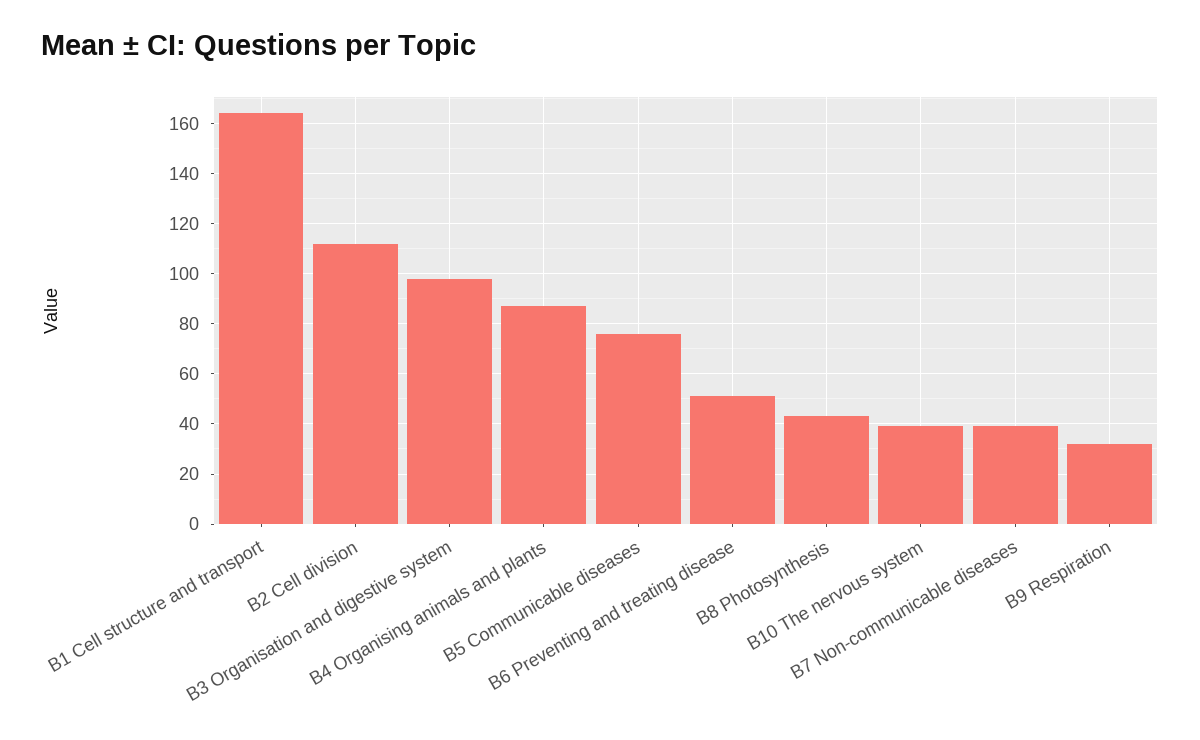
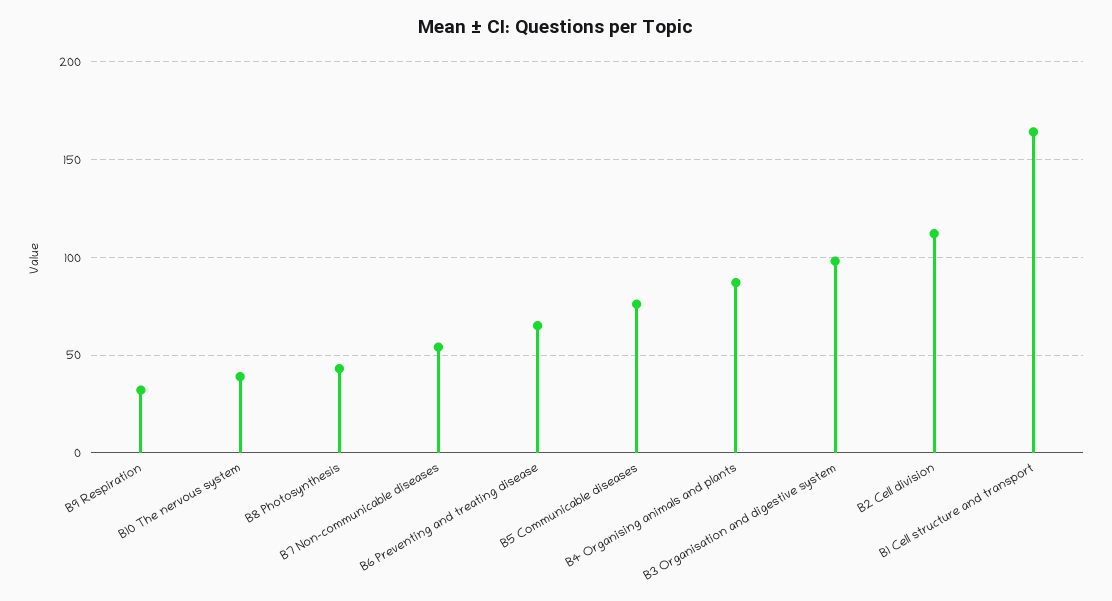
B6 Preventing and treating disease: 50 -> 65
B7 Non-communicable diseases: 40 -> 55

